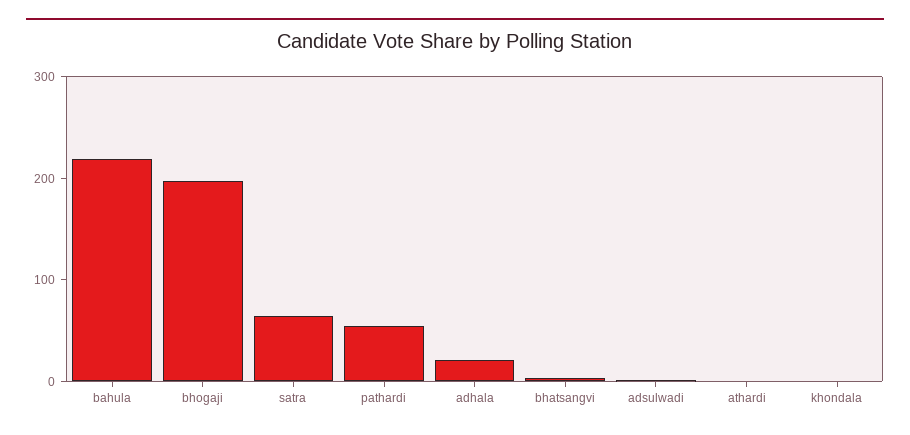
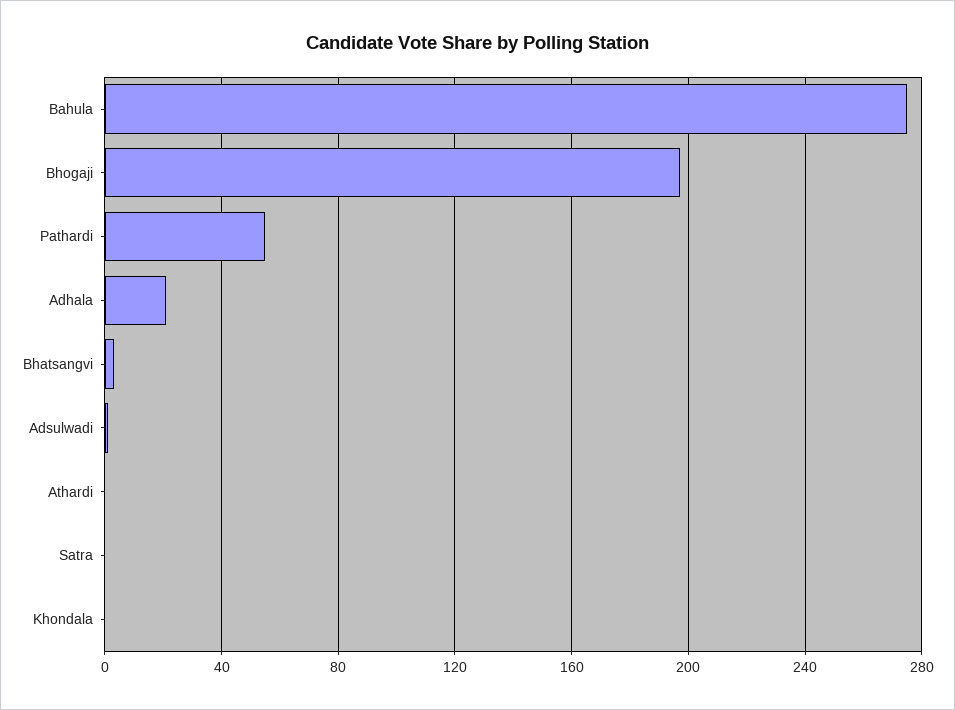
bahula: 220 -> 275
satra: 60 -> 0

